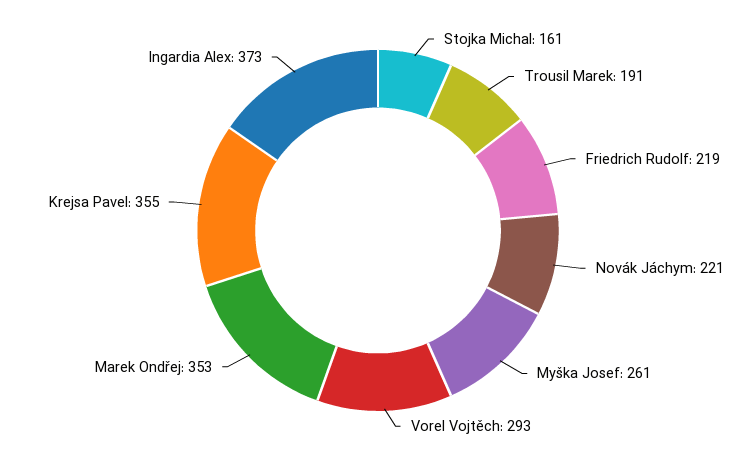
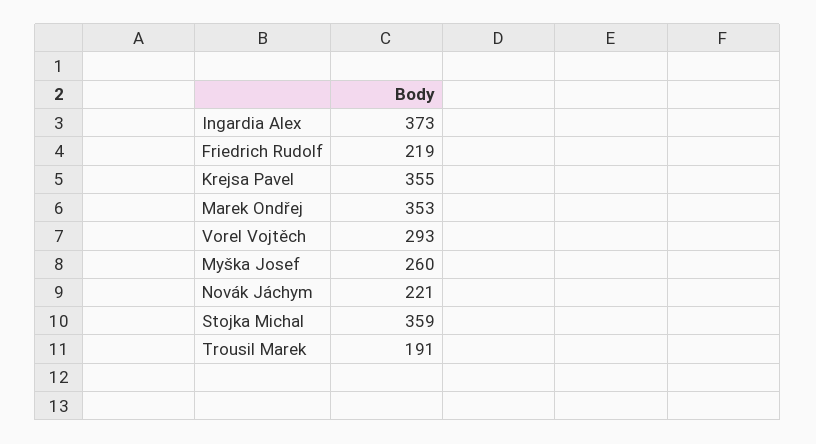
Stojka Michal: 161 -> 359
Myška Josef: 261 -> 260

